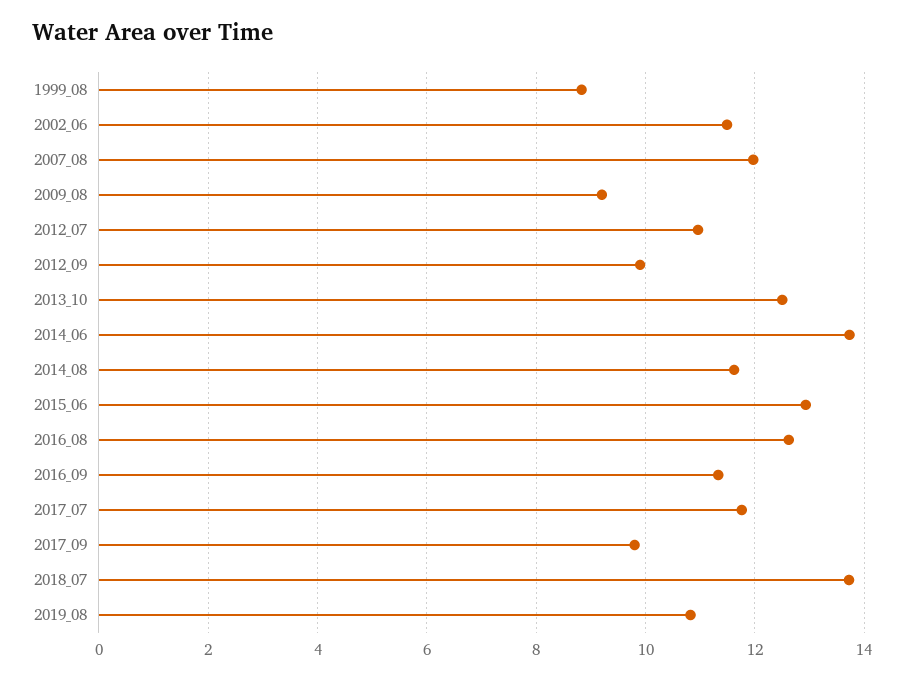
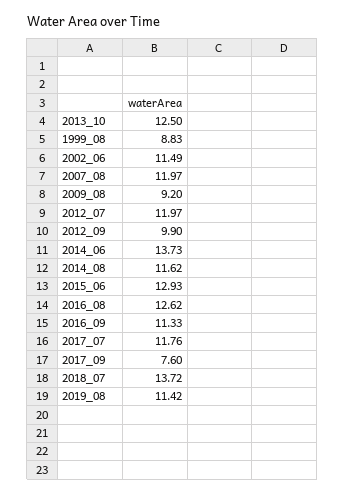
2012_07: 11 -> 11.97
2017_09: 9.8 -> 7.6
2019_08: 10.8 -> 11.42

